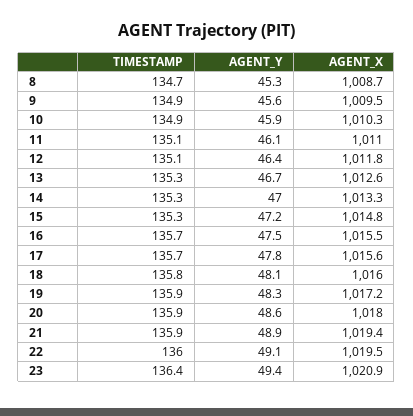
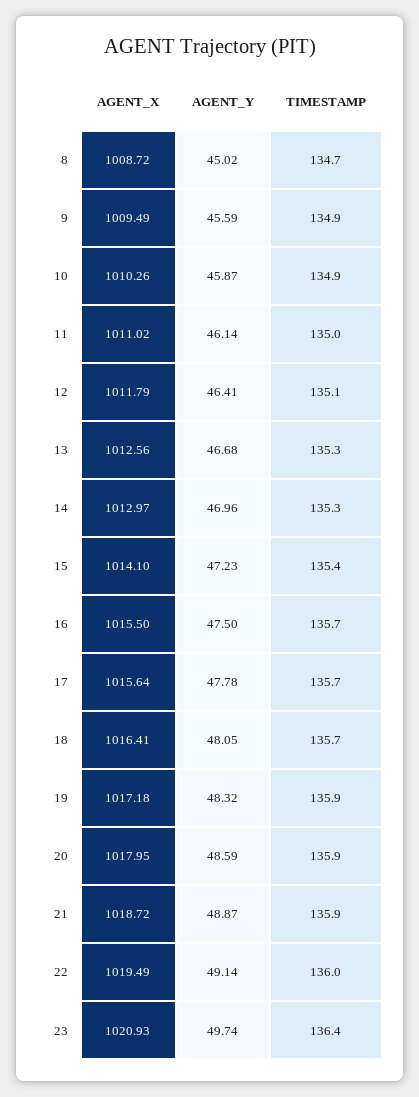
AGENT_Y, 8: 45.3 -> 45.02
TIMESTAMP, 11: 135.1 -> 135
AGENT_X, 14: 1013.3 -> 1012.97
TIMESTAMP, 15: 135.3 -> 135.4
AGENT_X, 15: 1014.8 -> 1014.1
TIMESTAMP, 18: 135.8 -> 135.7
AGENT_X, 18: 1016 -> 1016.41
AGENT_X, 21: 1019.4 -> 1018.72
AGENT_Y, 23: 49.4 -> 49.74

